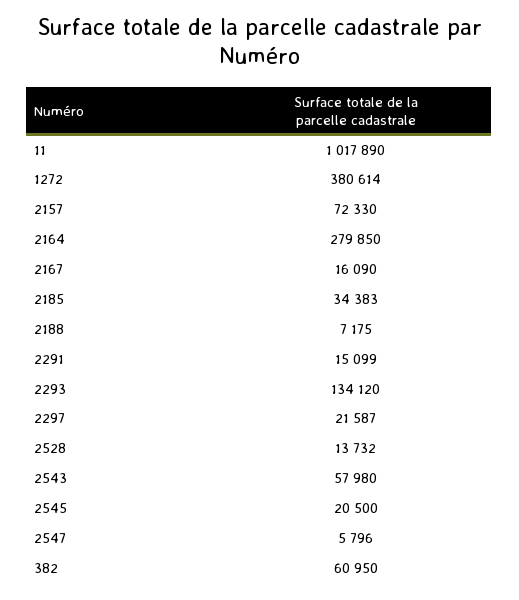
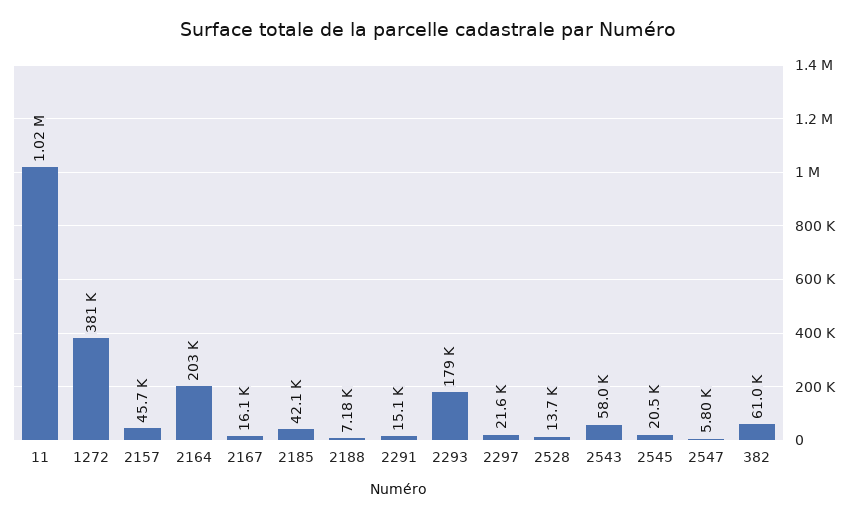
2157: 72330 -> 45700
2164: 279850 -> 203000
2185: 34383 -> 42100
2293: 134120 -> 179000

